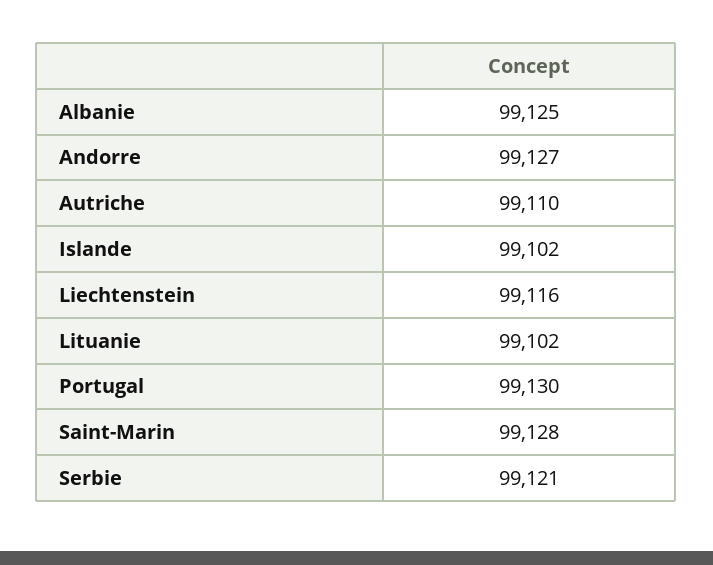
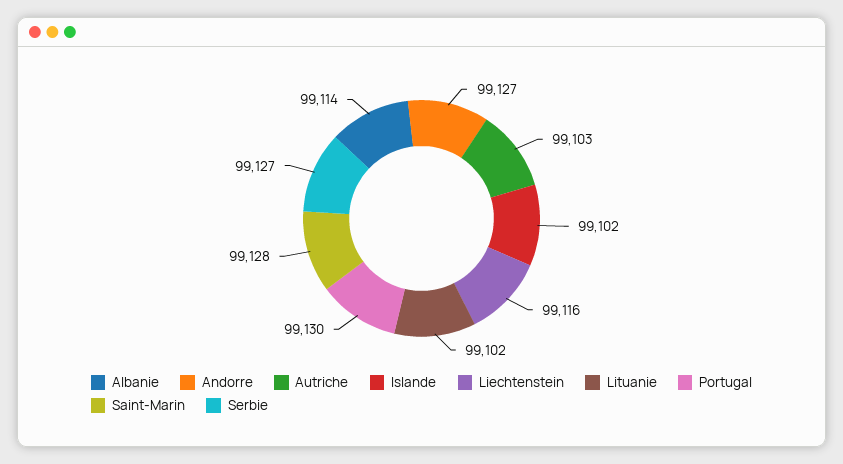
Albanie: 99125 -> 99114
Autriche: 99110 -> 99103
Serbie: 99121 -> 99127

